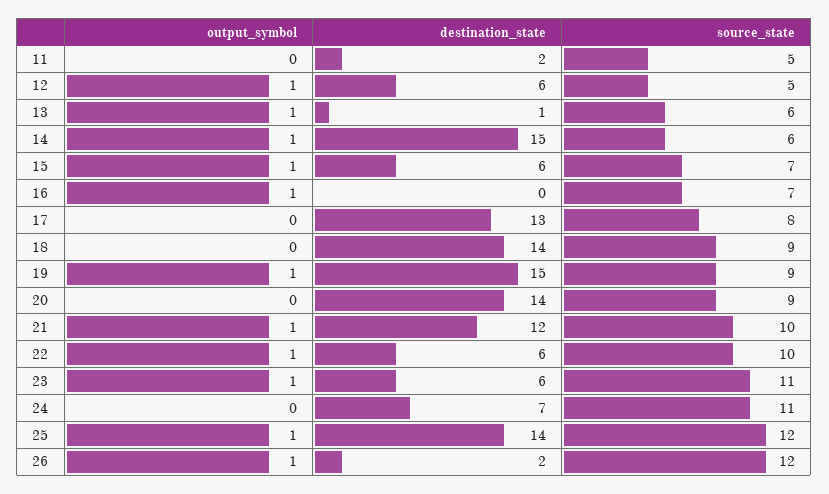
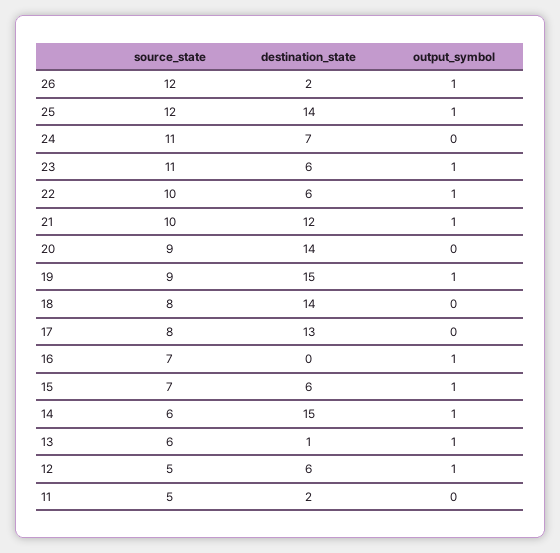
source_state, 18: 9 -> 8

